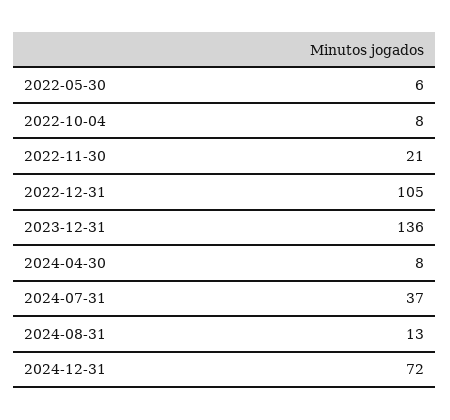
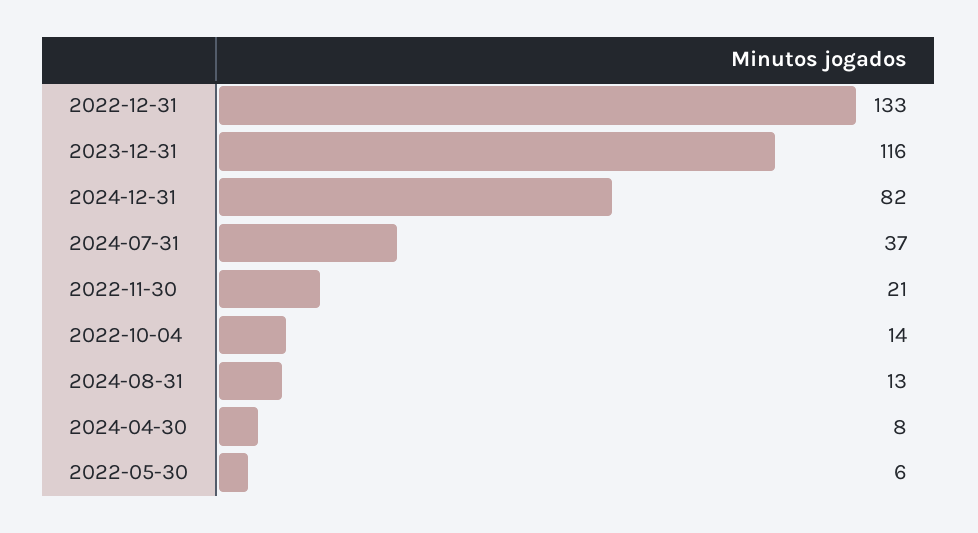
2022-10-04: 8 -> 14
2022-12-31: 105 -> 133
2023-12-31: 136 -> 116
2024-12-31: 72 -> 82

